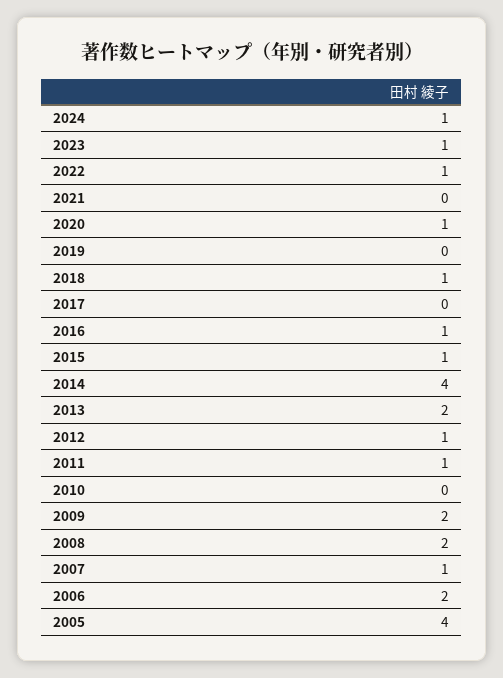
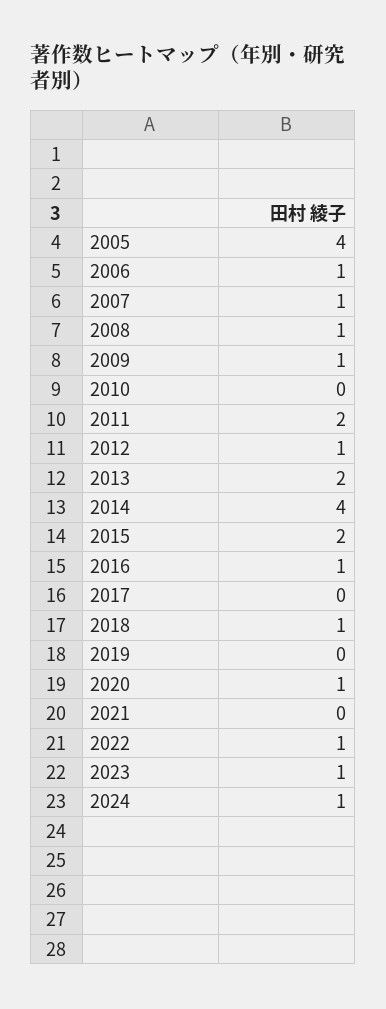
2015: 1 -> 2
2011: 1 -> 2
2009: 2 -> 1
2008: 2 -> 1
2006: 2 -> 1

